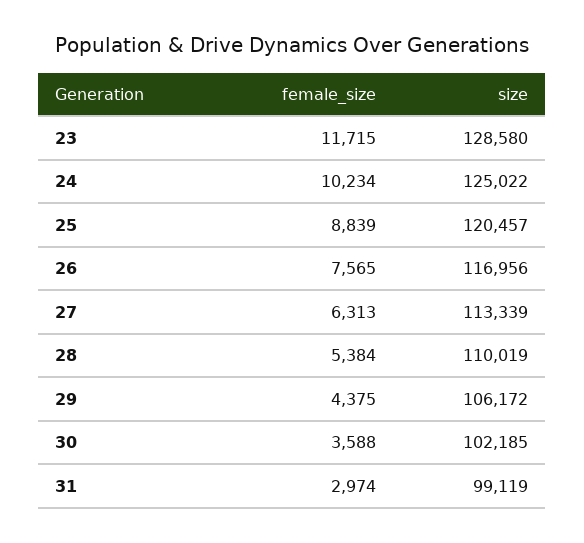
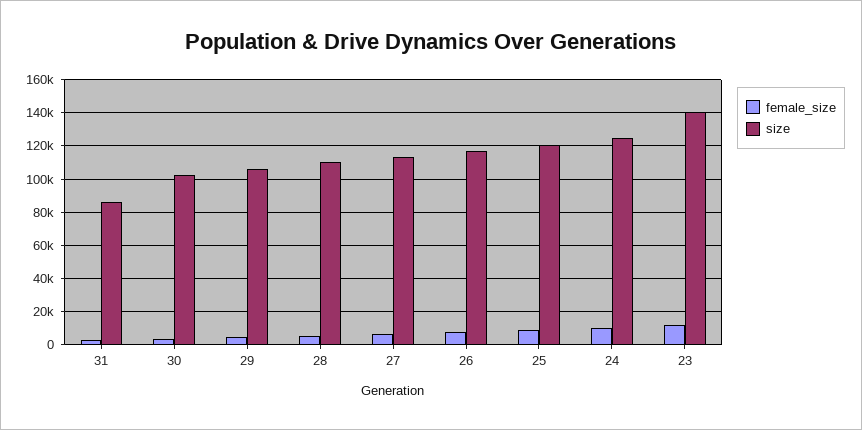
size, 23: 128580 -> 140000
size, 31: 99119 -> 85000

